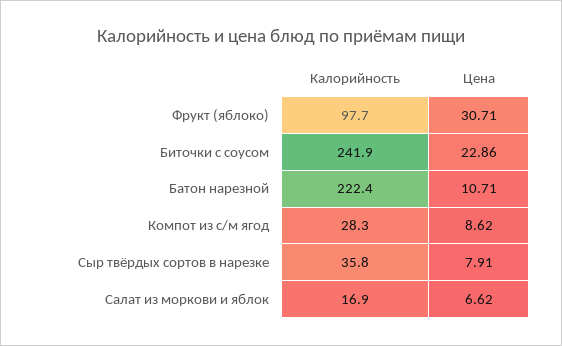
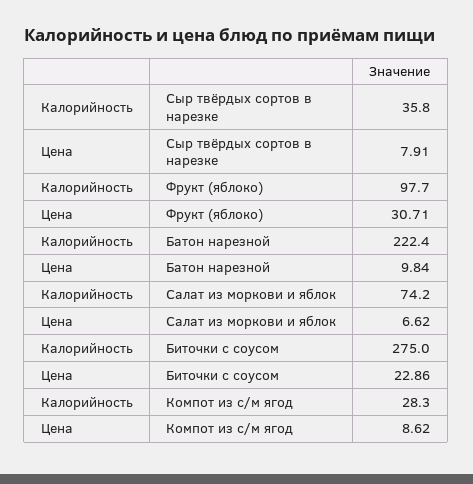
Калорийность, Биточки с соусом: 241.9 -> 275
Цена, Батон нарезной: 10.71 -> 9.84
Калорийность, Салат из моркови и яблок: 16.9 -> 74.2

